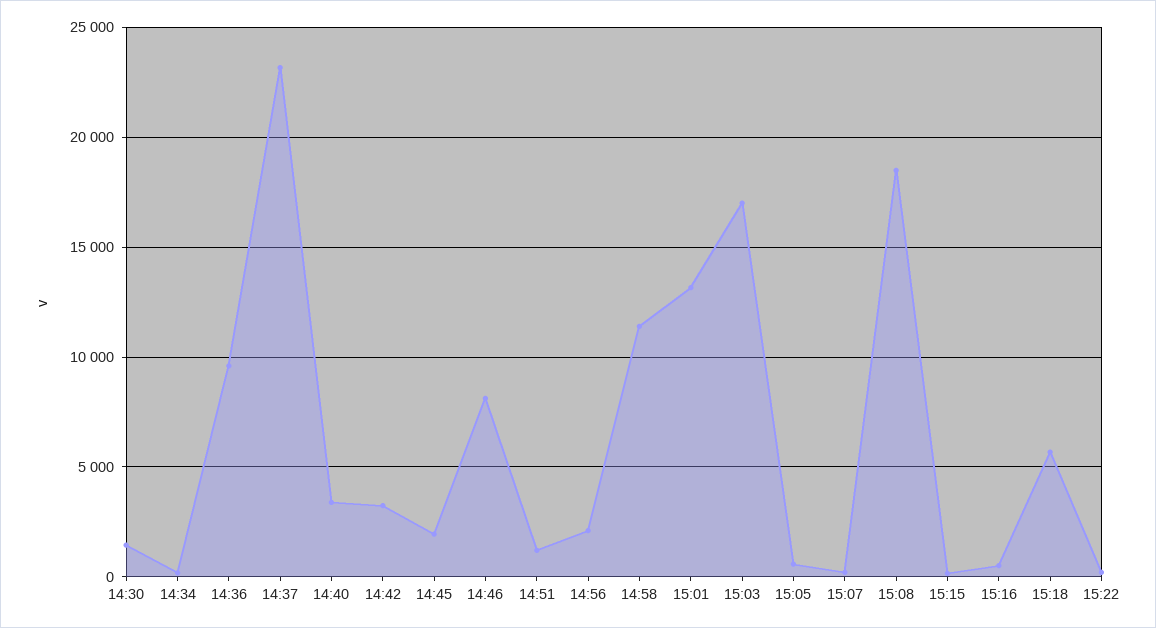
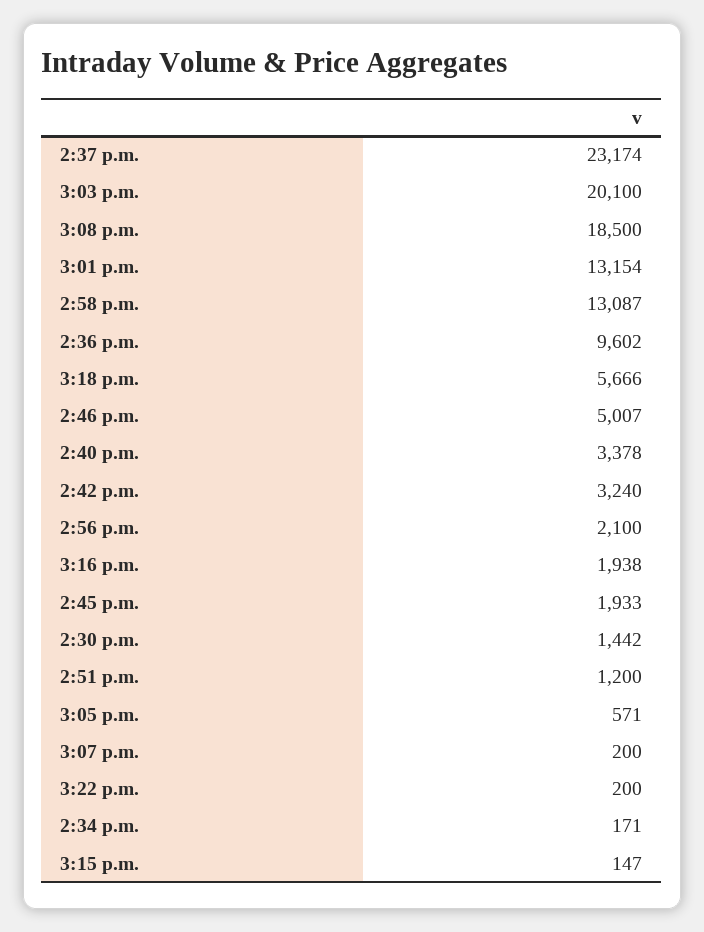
14:46: 8000 -> 5007
14:58: 11500 -> 13087
15:03: 17000 -> 20100
15:16: 500 -> 1938

